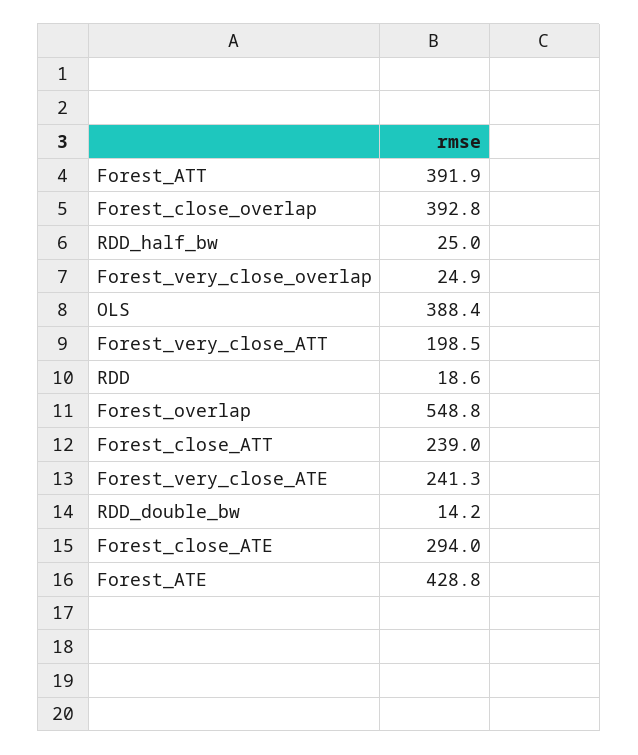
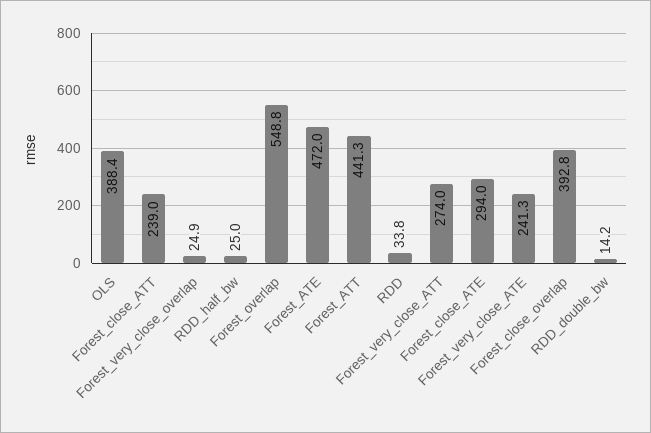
Forest_ATT: 391.9 -> 441.3
Forest_very_close_ATT: 198.5 -> 274
RDD: 18.6 -> 33.8
Forest_ATE: 428.8 -> 472

